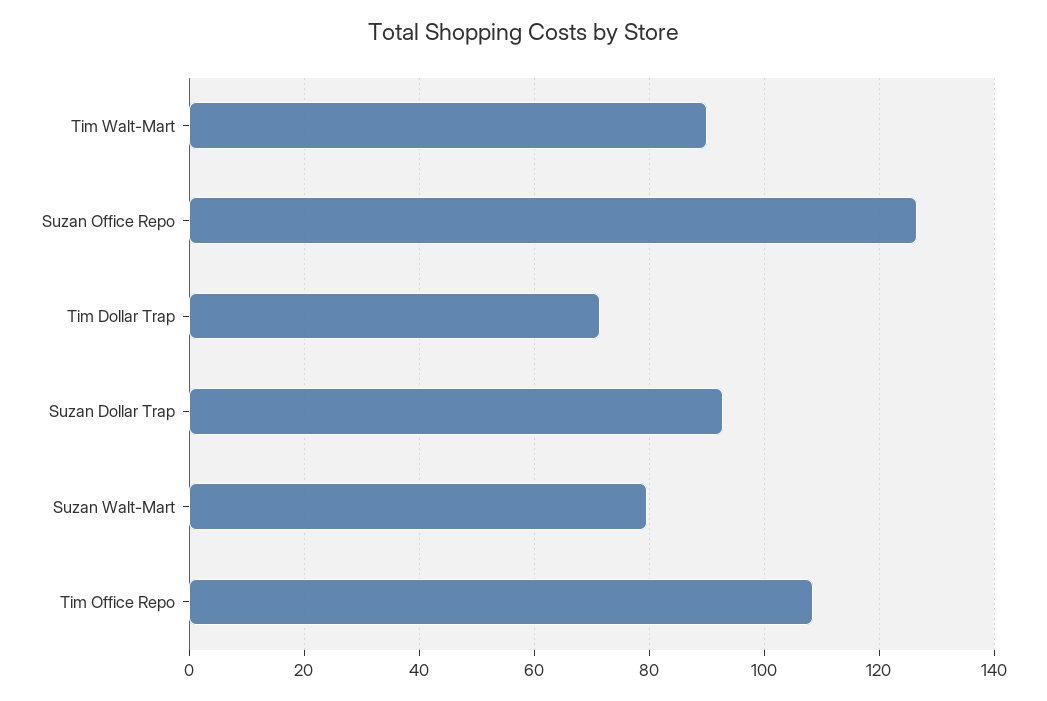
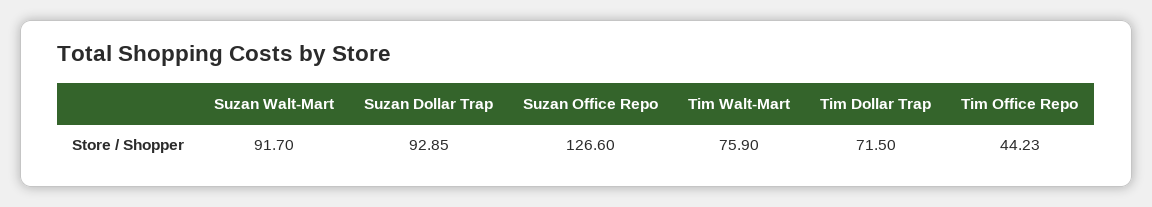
Tim Walt-Mart: 90 -> 75.9
Suzan Walt-Mart: 80 -> 91.7
Tim Office Repo: 108 -> 44.23

